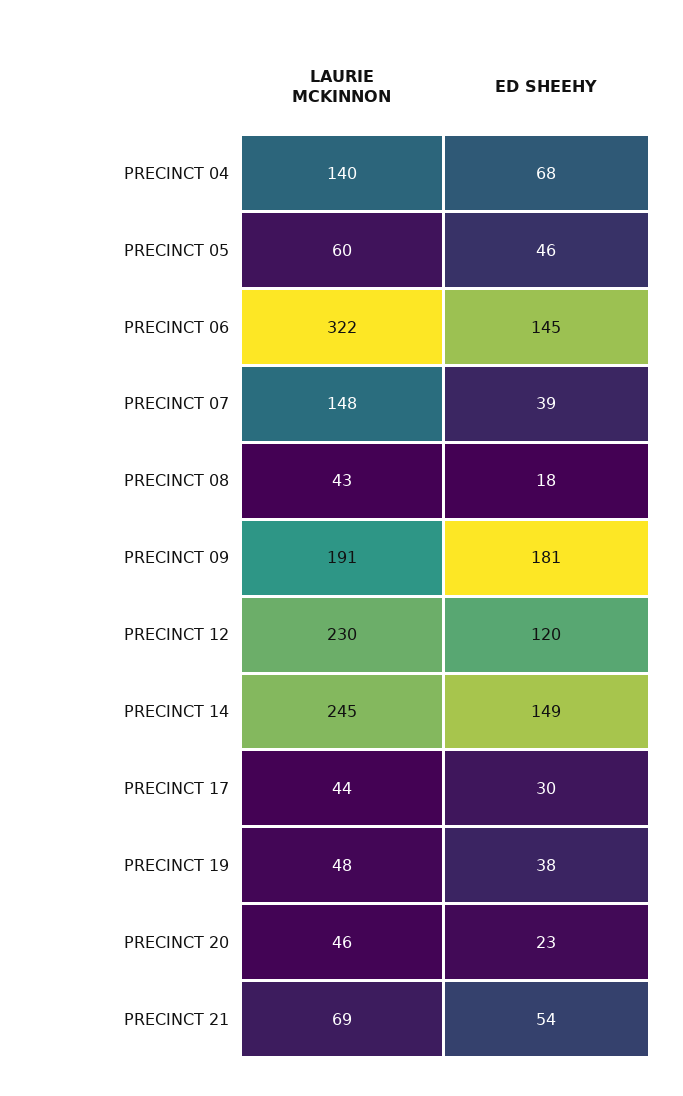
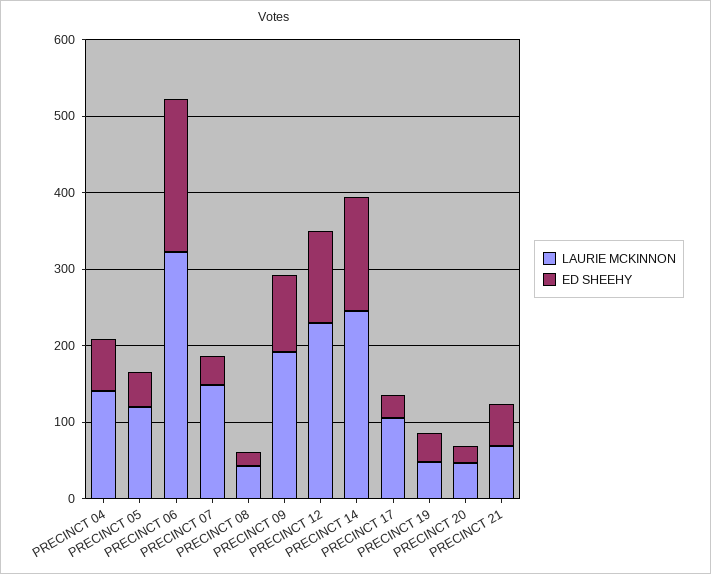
LAURIE MCKINNON, PRECINCT 05: 60 -> 120
ED SHEEHY, PRECINCT 06: 145 -> 200
ED SHEEHY, PRECINCT 09: 181 -> 100
LAURIE MCKINNON, PRECINCT 17: 44 -> 100

